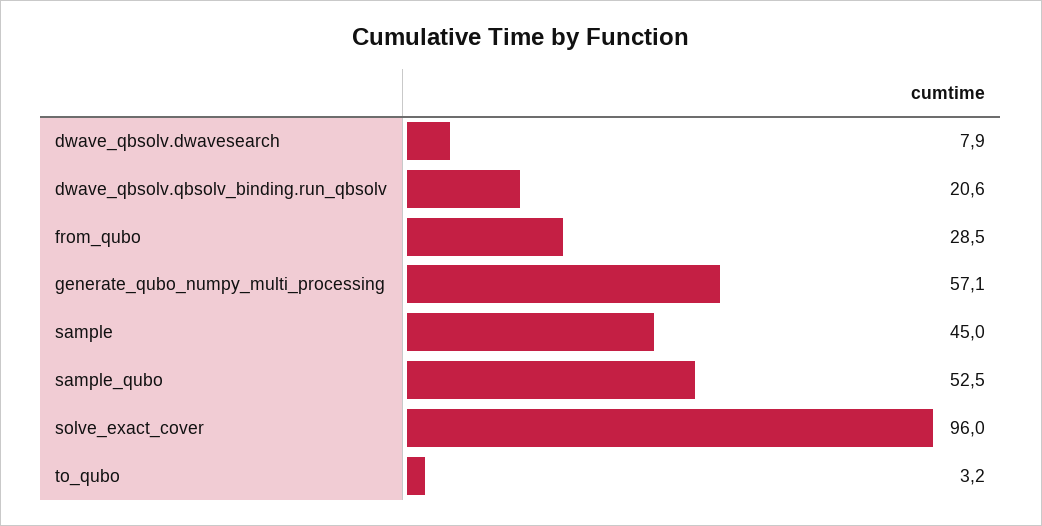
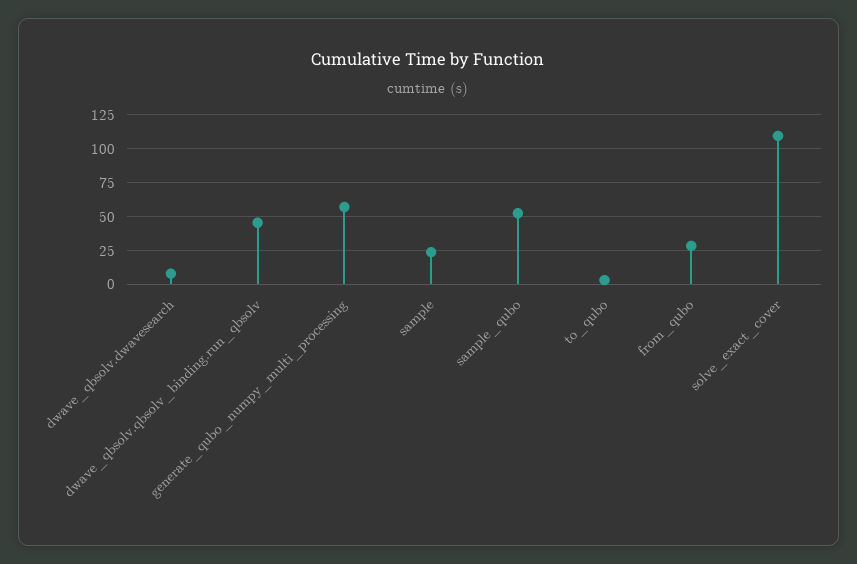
dwave_qbsolv.qbsolv_binding.run_qbsolv: 20.6 -> 45
sample: 45 -> 25
solve_exact_cover: 96 -> 110

